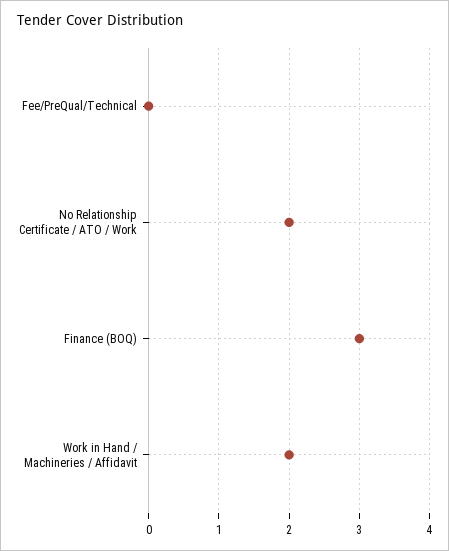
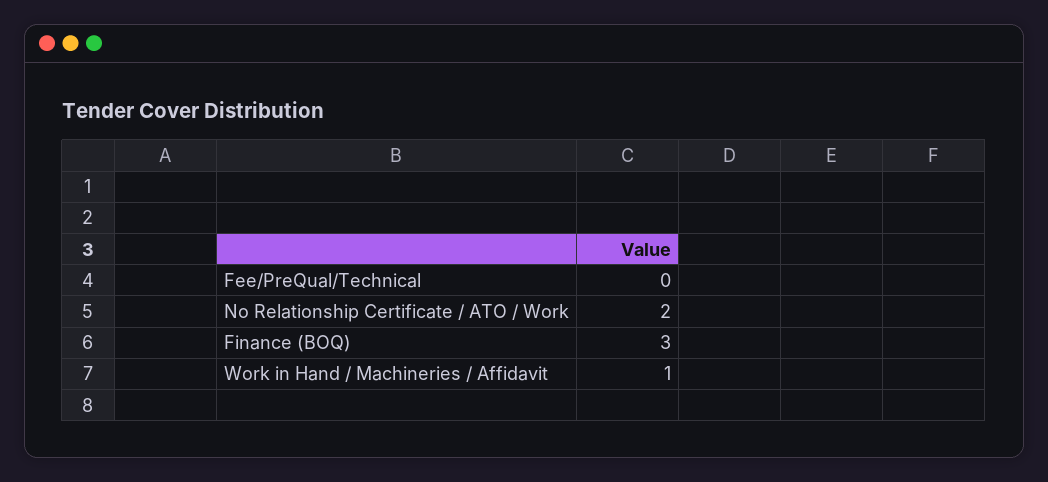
Work in Hand / Machineries / Affidavit: 2 -> 1

